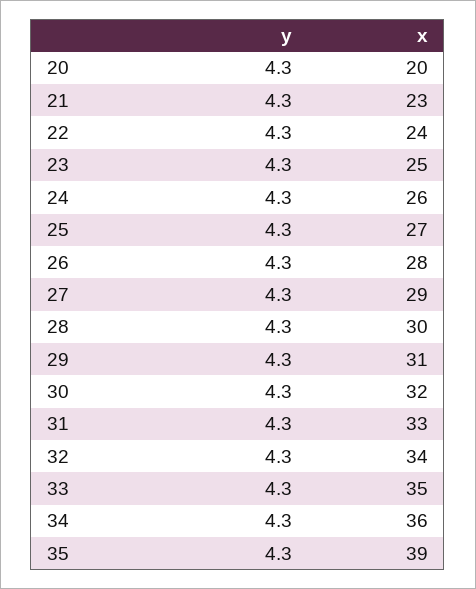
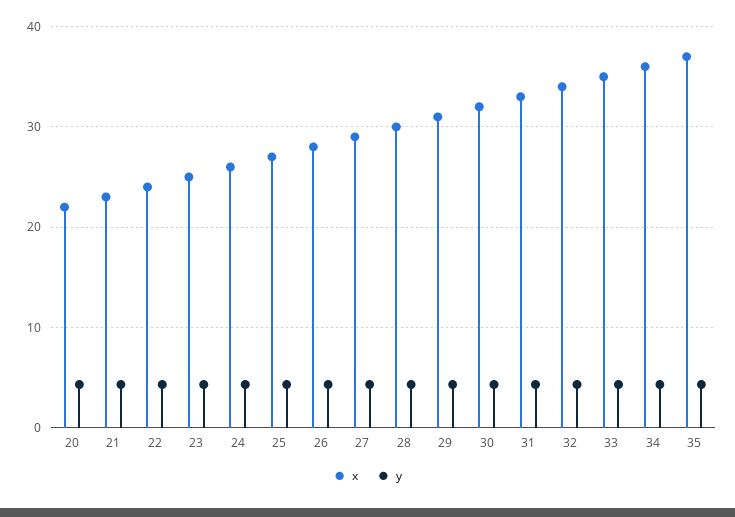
x, 20: 20 -> 22
x, 35: 39 -> 37

